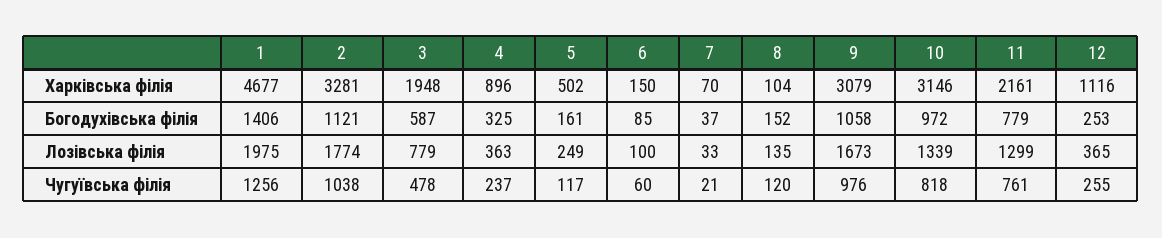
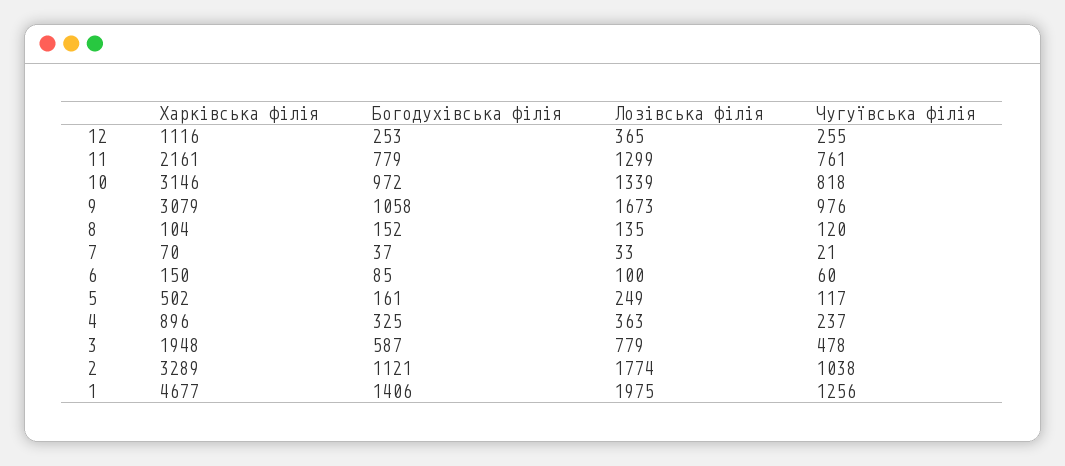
2, Харківська філія: 3281 -> 3289

